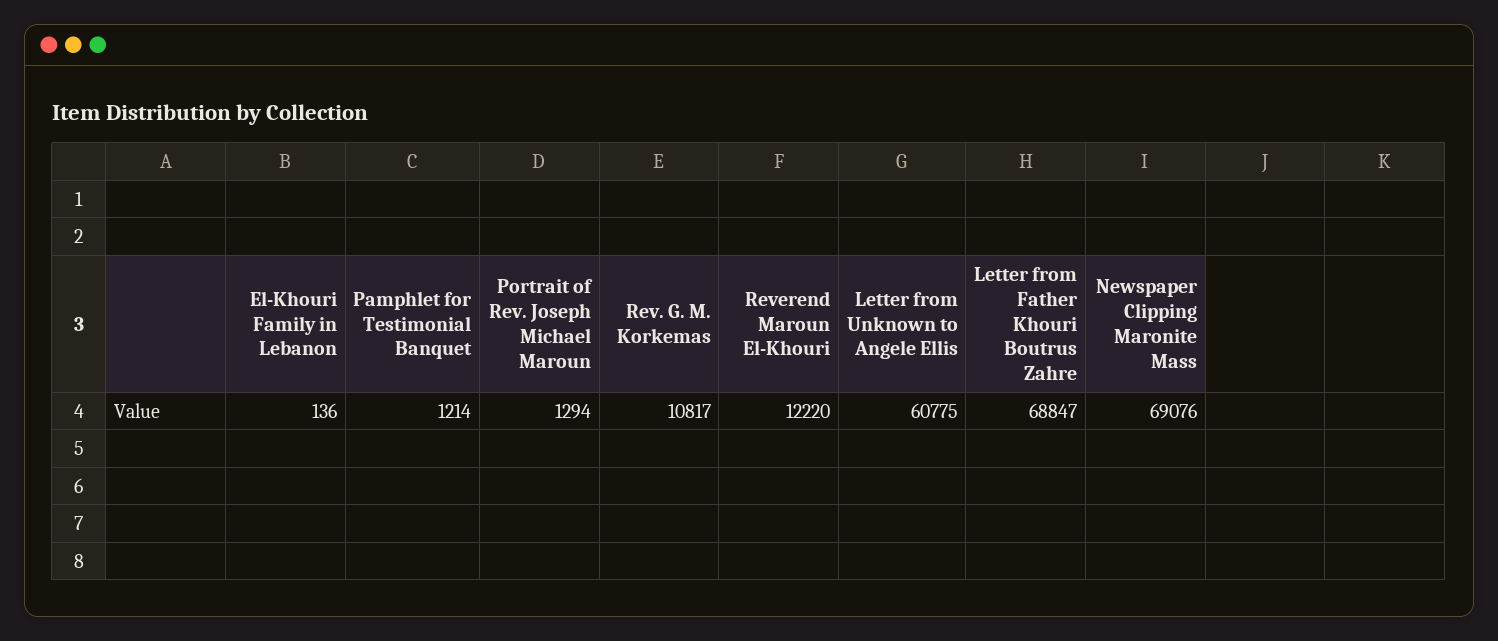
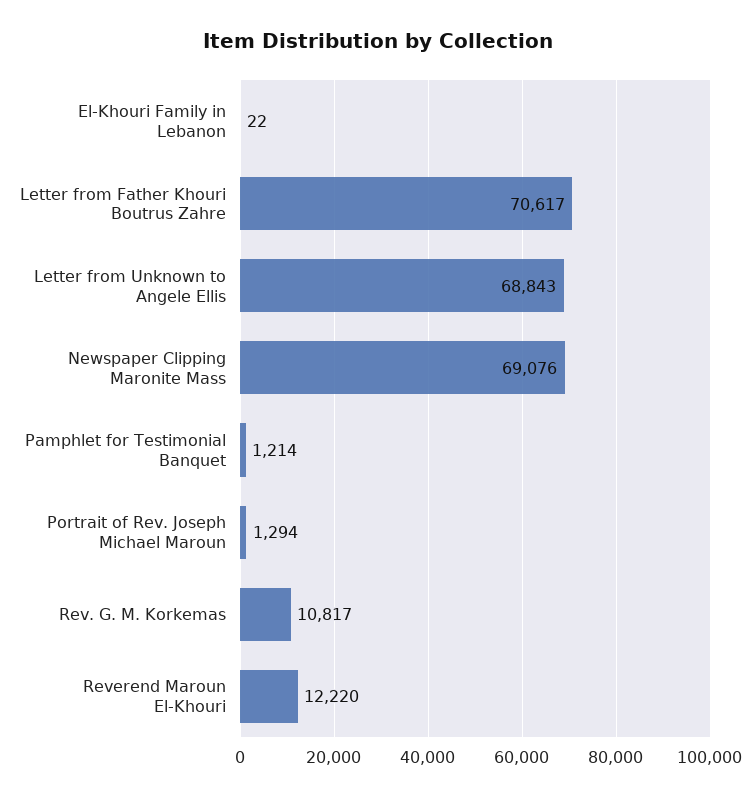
El-Khouri Family in Lebanon: 136 -> 22
Letter from Unknown to Angele Ellis: 60775 -> 68843
Letter from Father Khouri Boutrus Zahre: 68847 -> 70617

